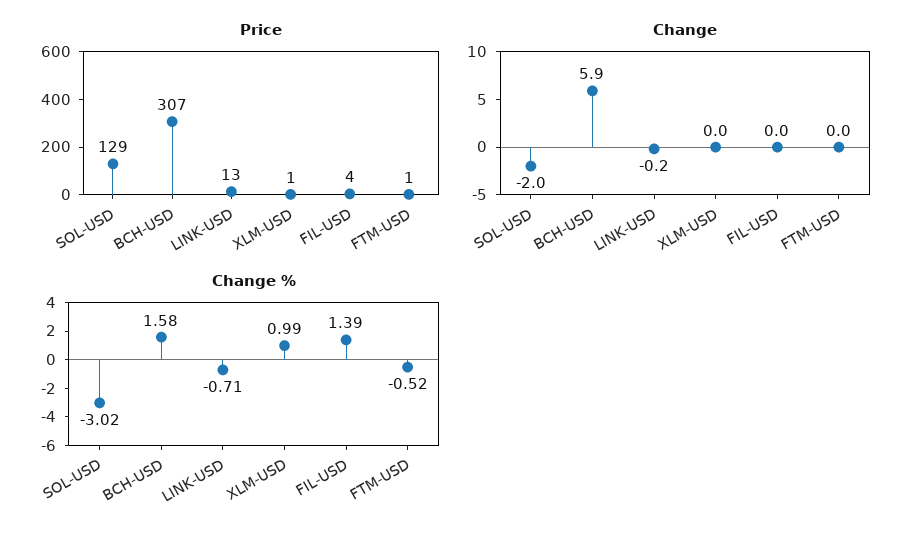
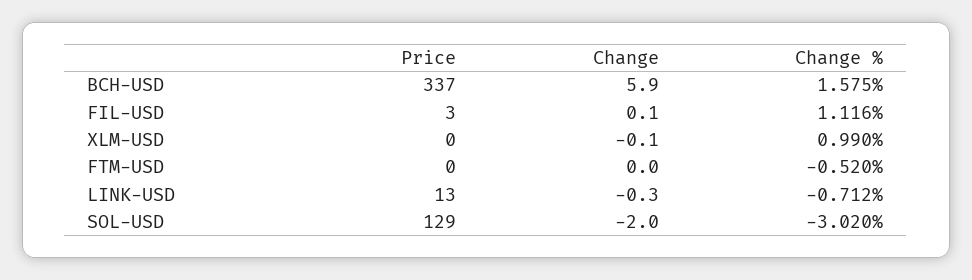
Price, BCH-USD: 307 -> 337
Price, XLM-USD: 1 -> 0
Price, FIL-USD: 4 -> 3
Price, FTM-USD: 1 -> 0
Change, LINK-USD: -0.2 -> -0.3
Change, XLM-USD: 0 -> -0.1
Change, FIL-USD: 0 -> 0.1
Change %, FIL-USD: 1.39 -> 1.116

